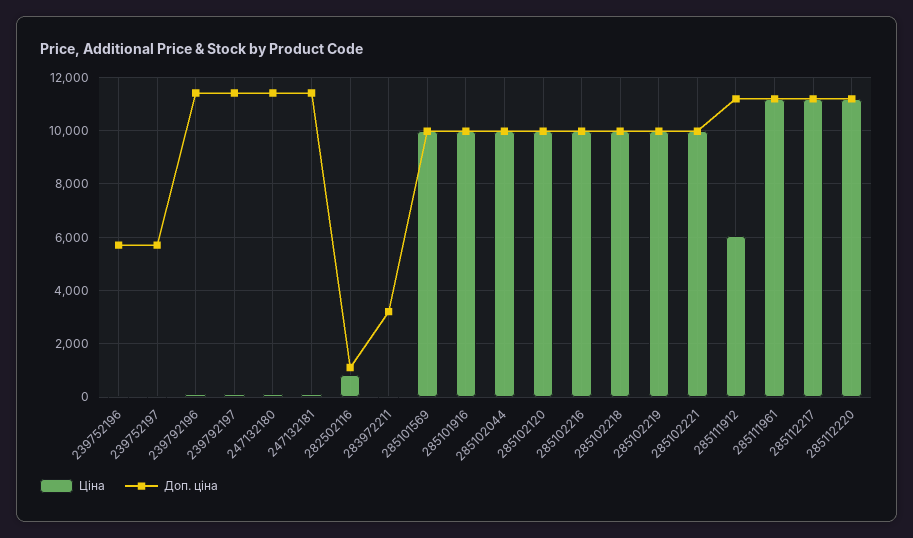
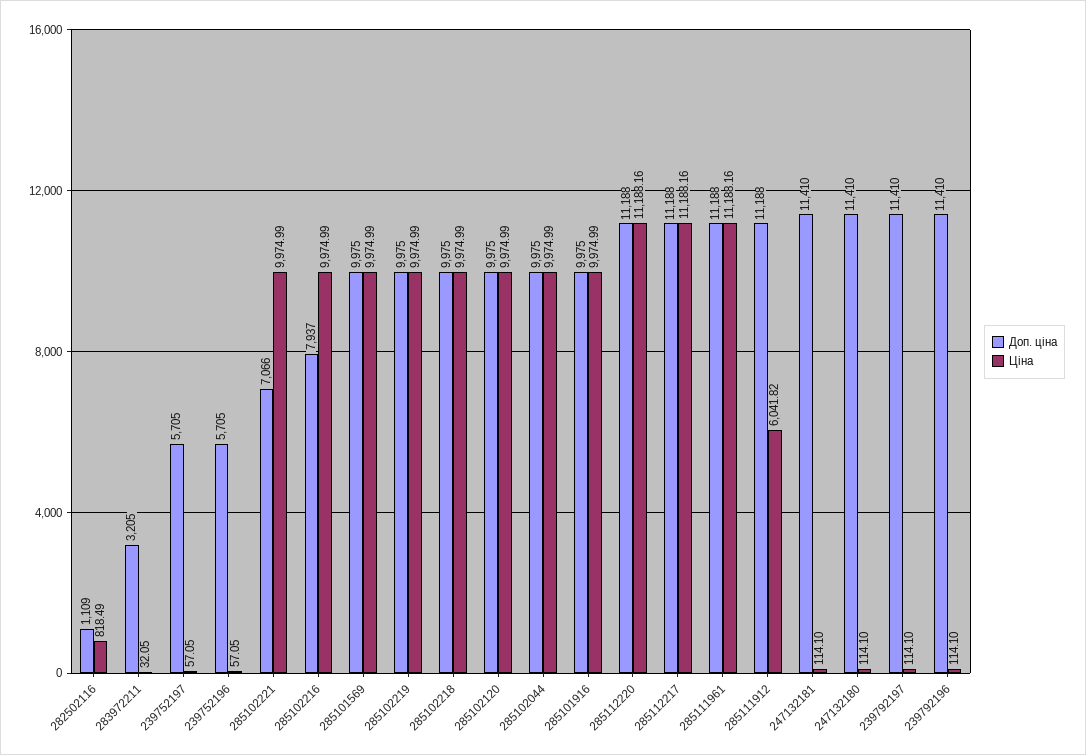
Доп. ціна, 285102216: 10000 -> 7937
Доп. ціна, 285102221: 10000 -> 7066

